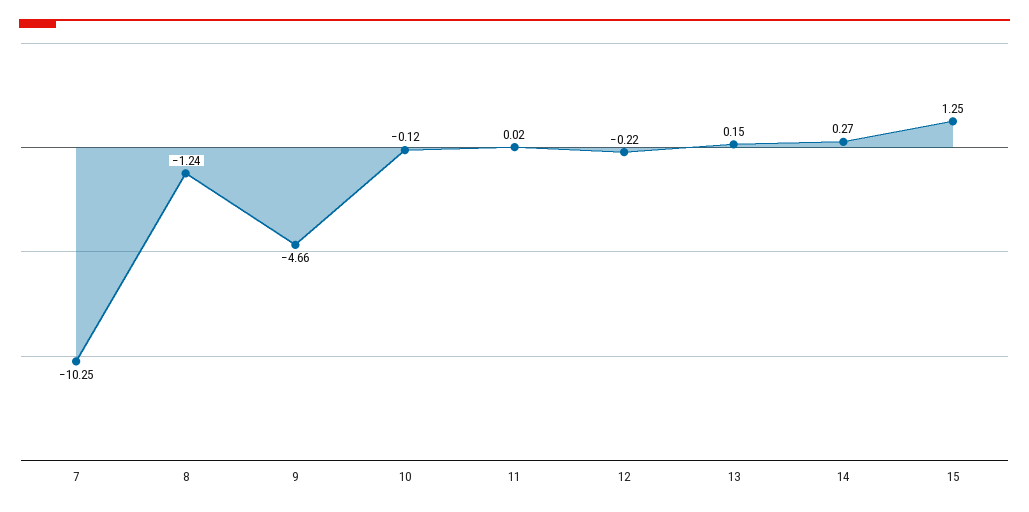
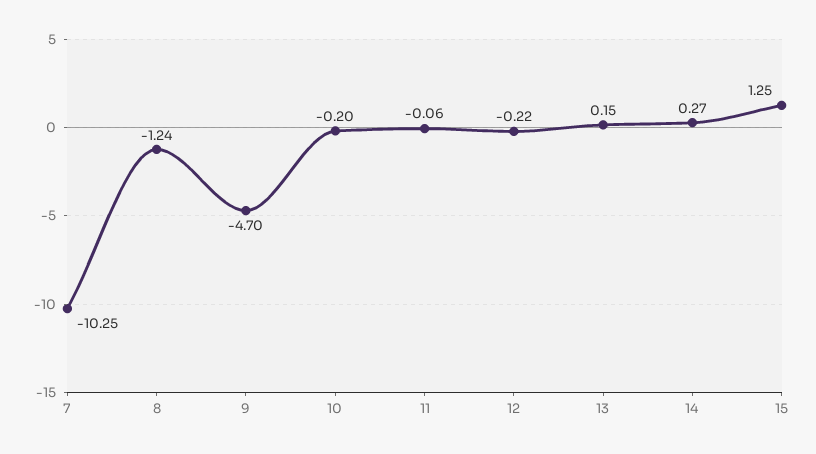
9: -4.66 -> -4.7
10: -0.12 -> -0.2
11: 0.02 -> -0.06

